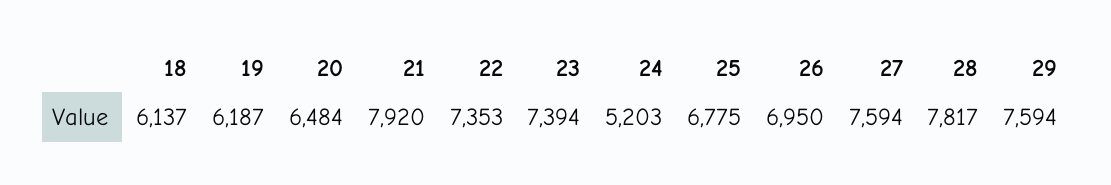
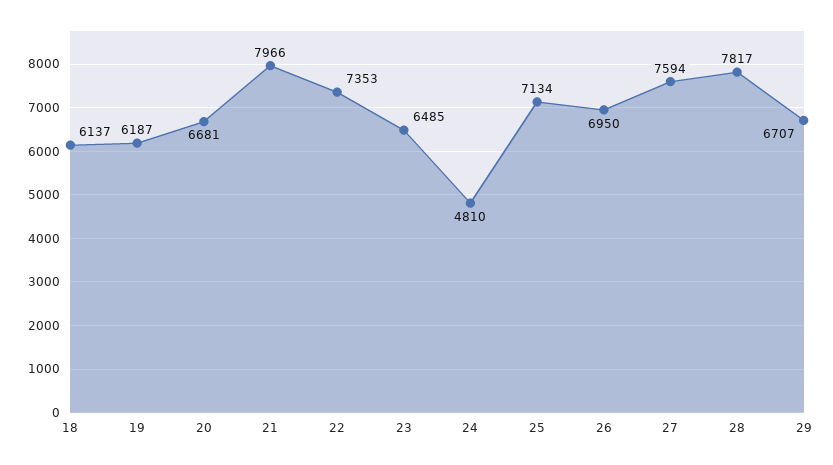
20: 6484 -> 6681
21: 7920 -> 7966
23: 7394 -> 6485
24: 5203 -> 4810
25: 6775 -> 7134
29: 7594 -> 6707

